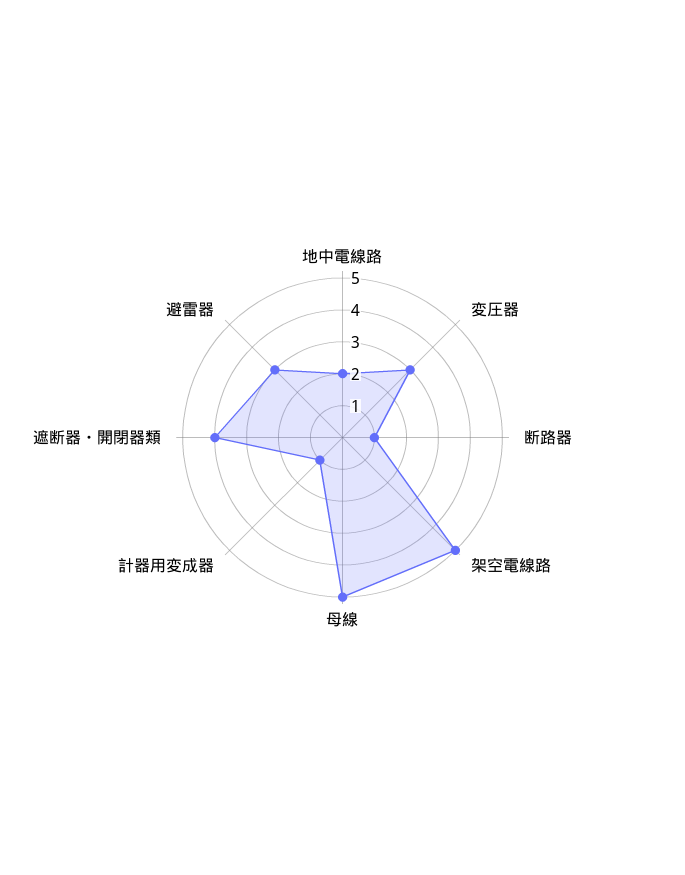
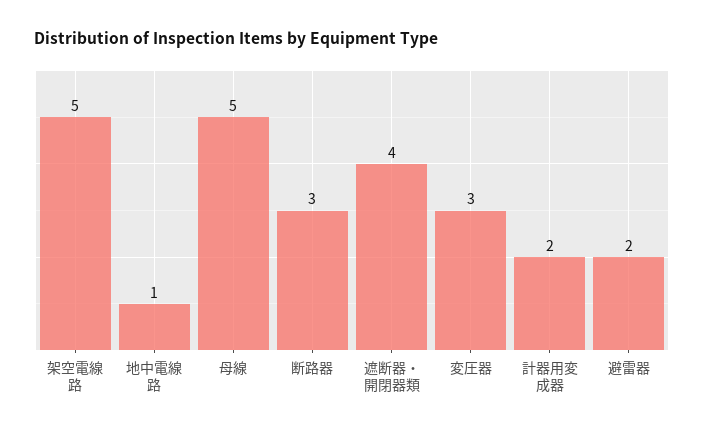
地中電線路: 2 -> 1
断路器: 1 -> 3
計器用変成器: 1 -> 2
避雷器: 3 -> 2

